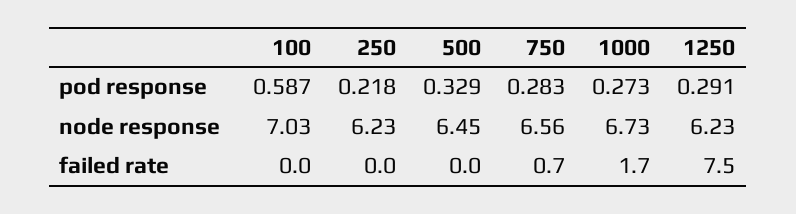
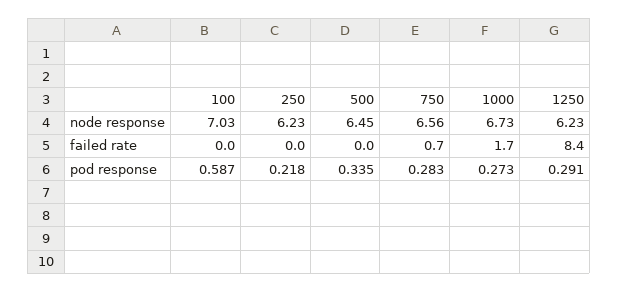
500, pod response: 0.329 -> 0.335
1250, failed rate: 7.5 -> 8.4

